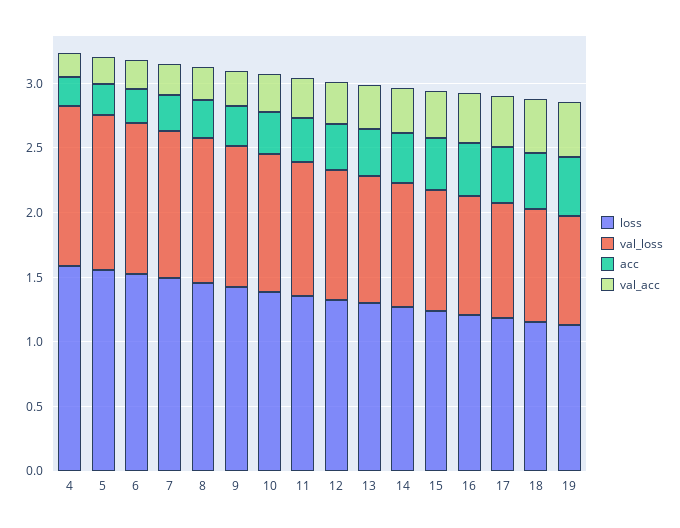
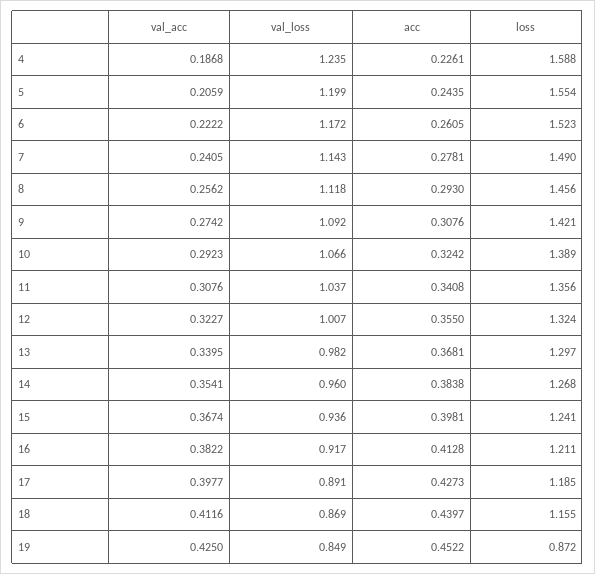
loss, 19: 1.1 -> 0.872

